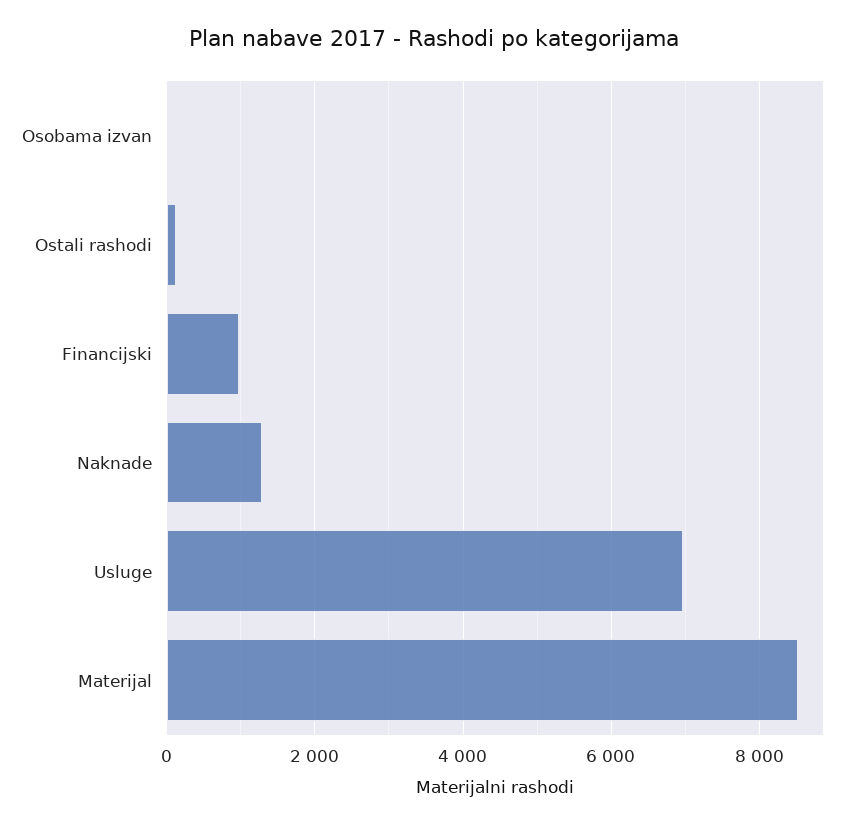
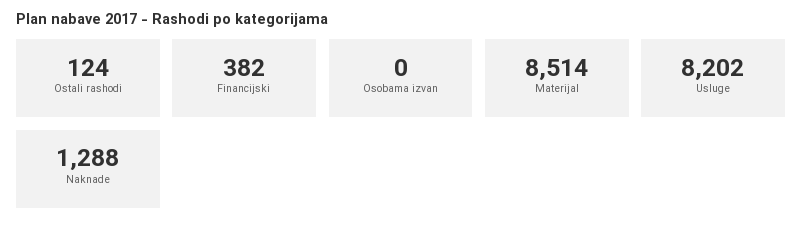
Financijski: 1000 -> 382
Usluge: 7000 -> 8202

